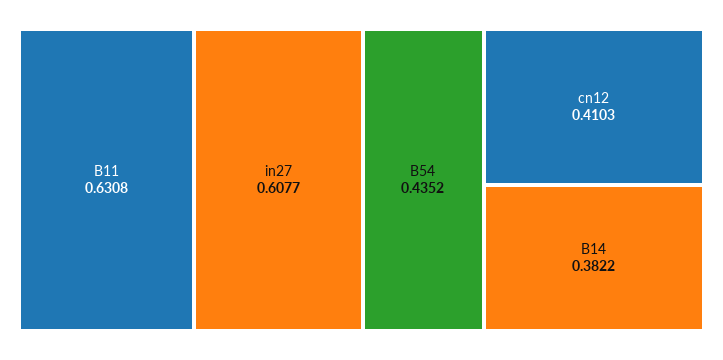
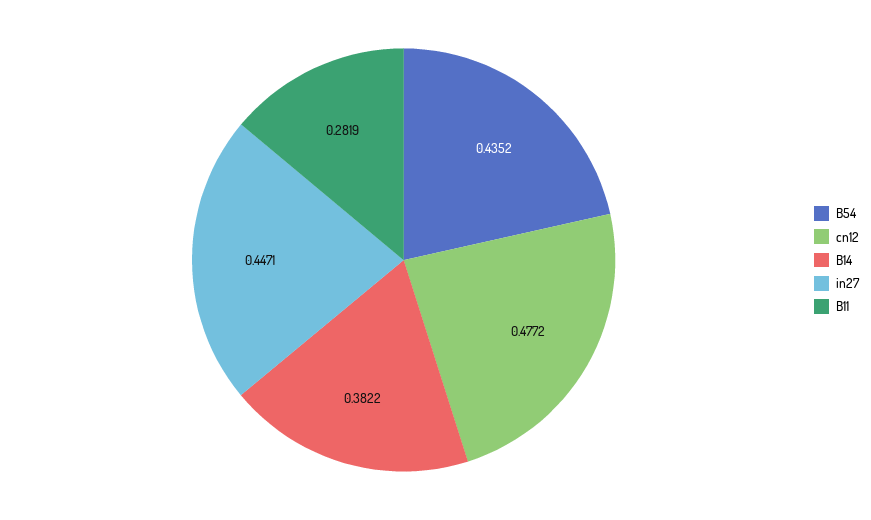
B11: 0.6308 -> 0.2819
in27: 0.6077 -> 0.4471
cn12: 0.4103 -> 0.4772

